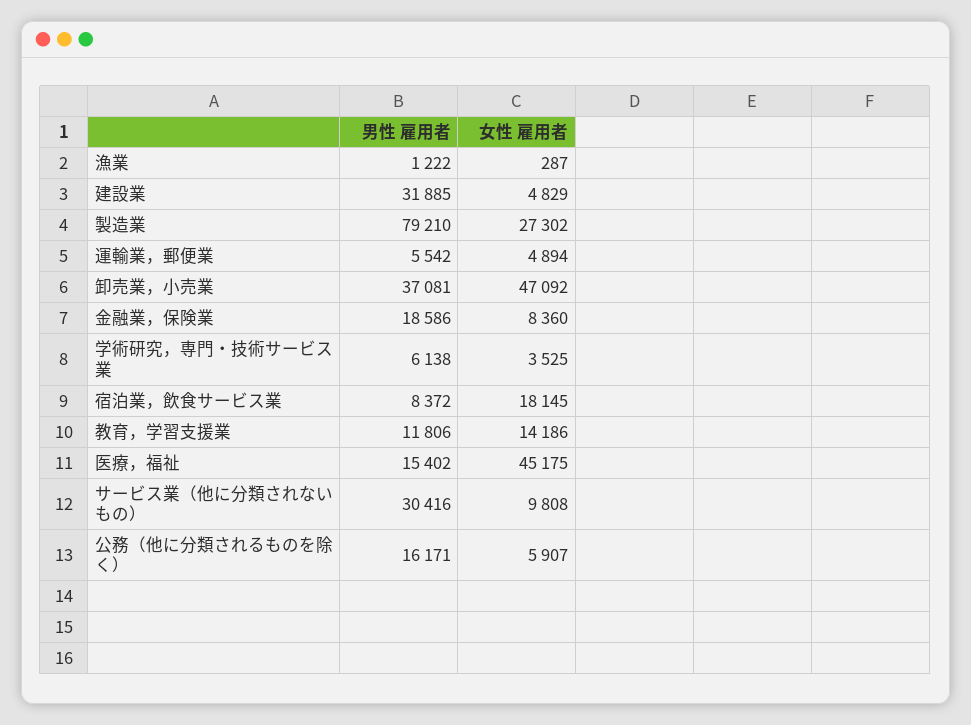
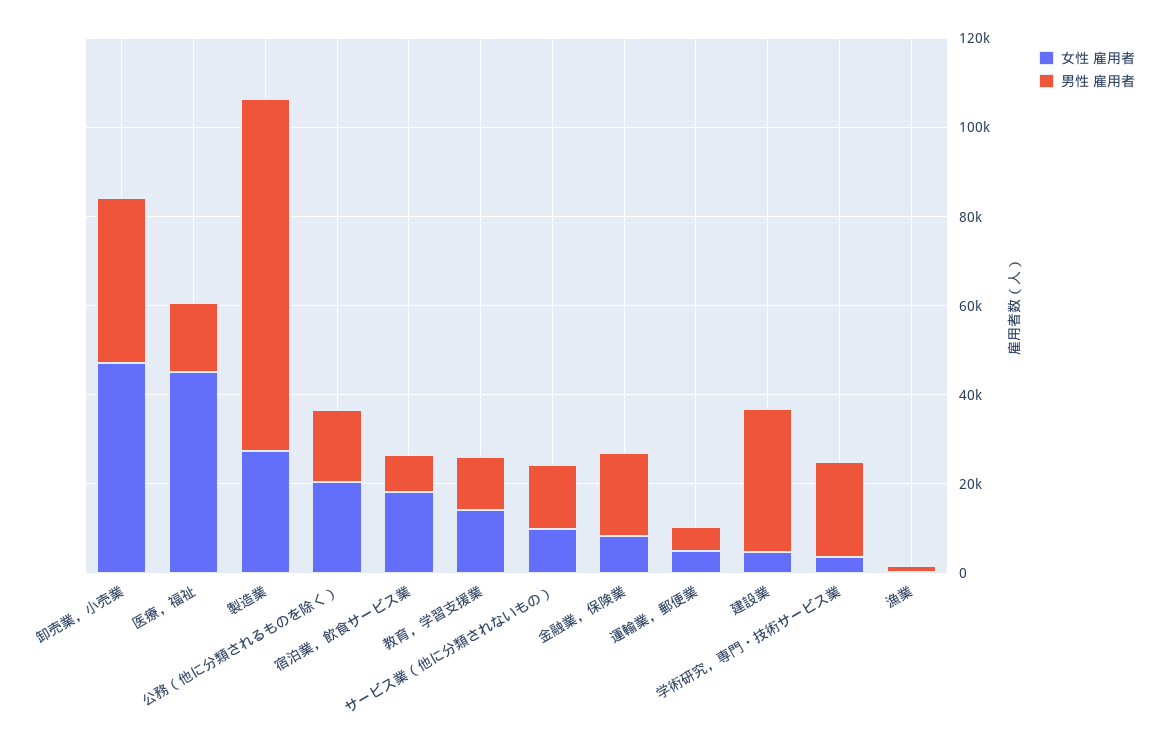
男性 雇用者, 学術研究，専門・技術サービス業: 6138 -> 20000
男性 雇用者, サービス業（他に分類されないもの）: 30416 -> 15000
女性 雇用者, 公務（他に分類されるものを除く）: 5907 -> 20000

